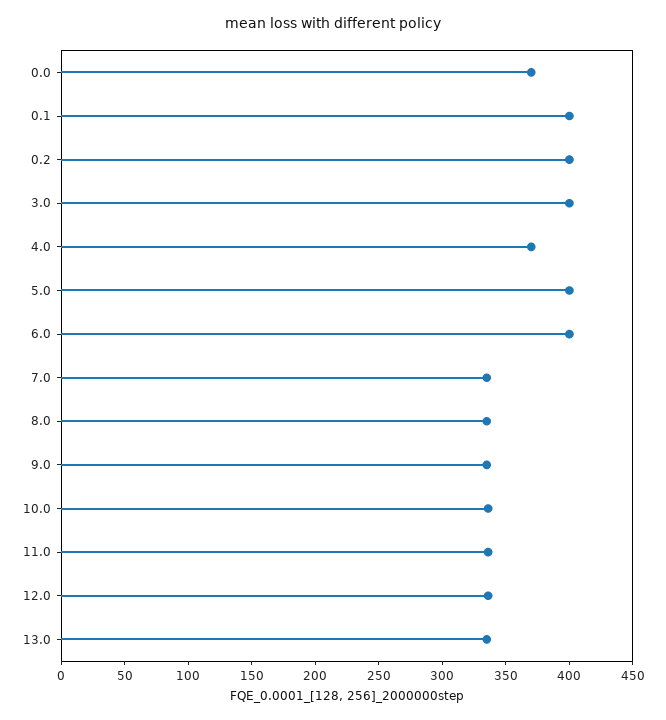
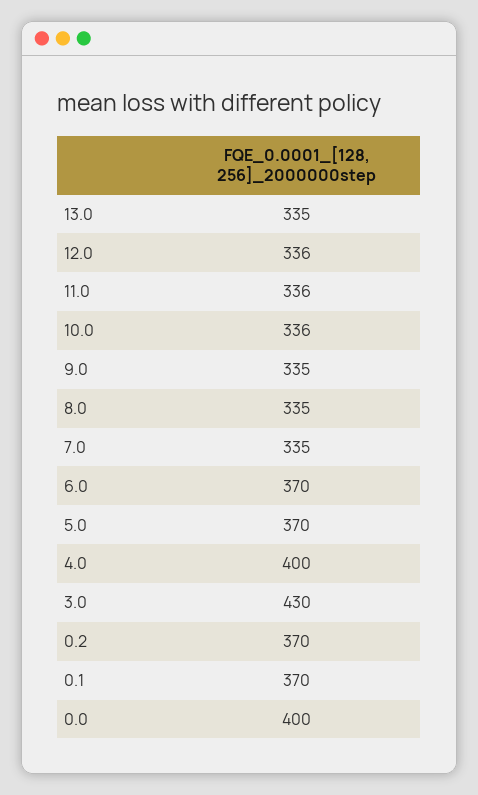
0.0: 370 -> 400
0.1: 400 -> 370
0.2: 400 -> 370
3.0: 400 -> 430
4.0: 370 -> 400
5.0: 400 -> 370
6.0: 400 -> 370

